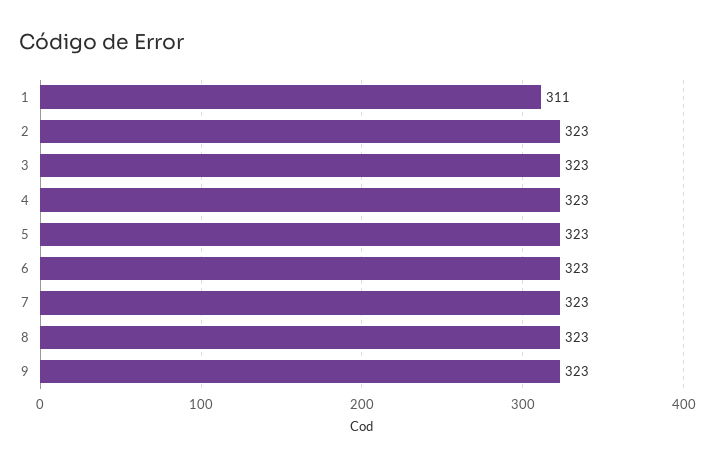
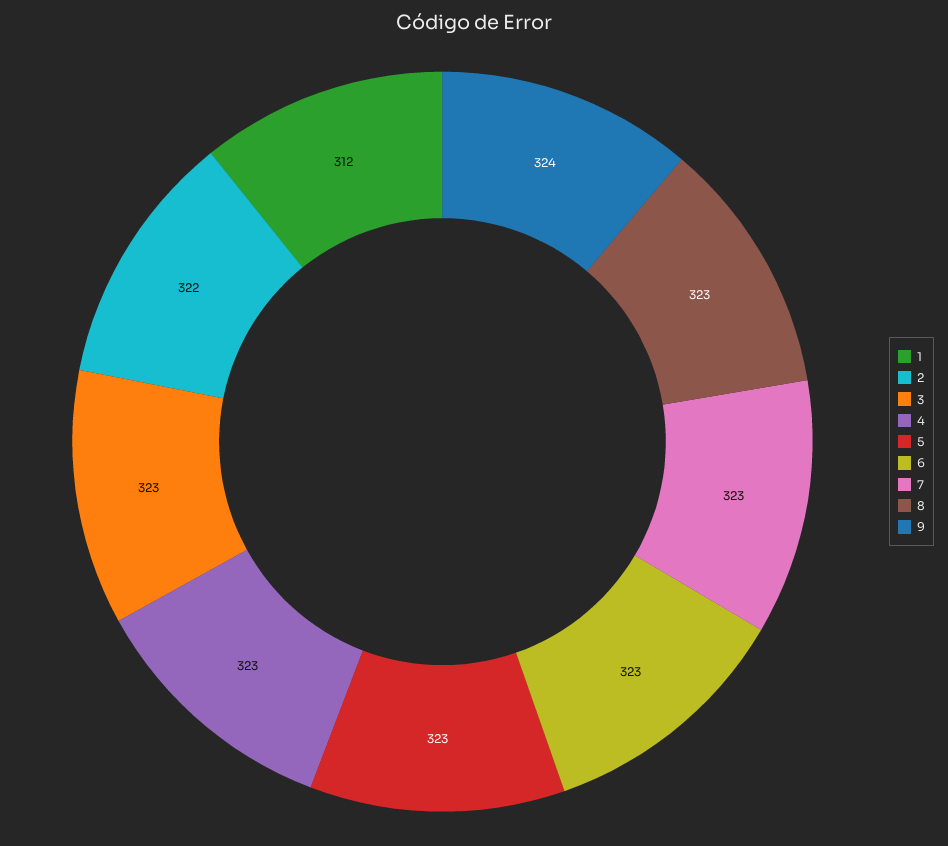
1: 311 -> 312
2: 323 -> 322
9: 323 -> 324

